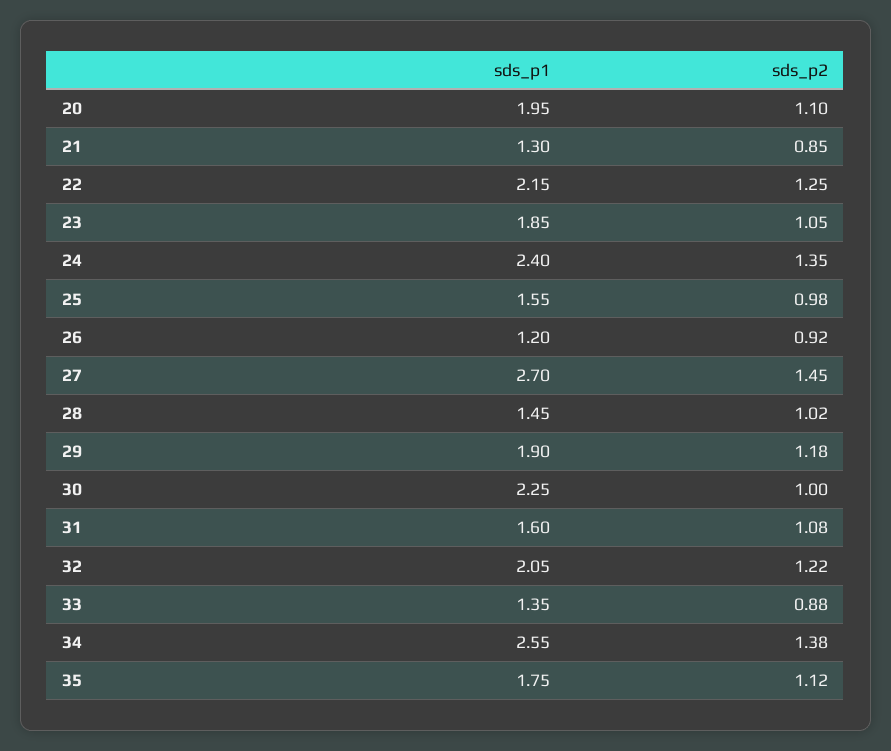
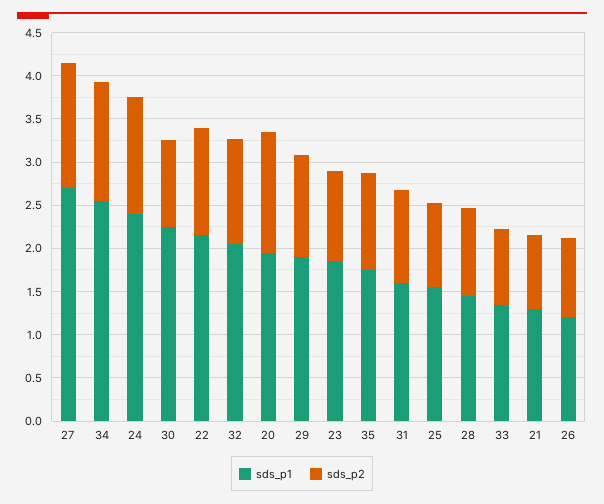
sds_p2, 20: 1.1 -> 1.4

